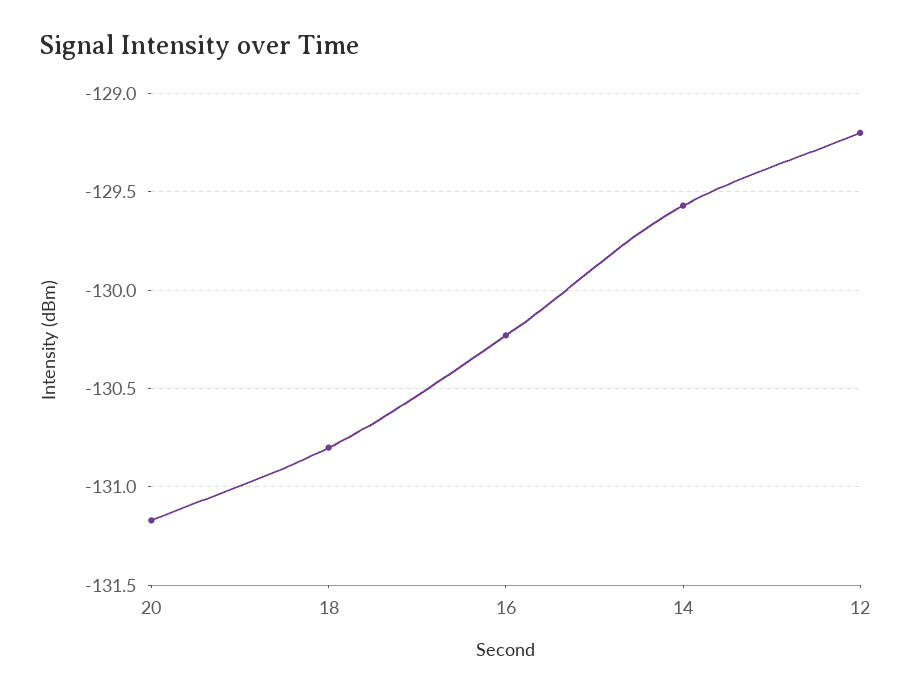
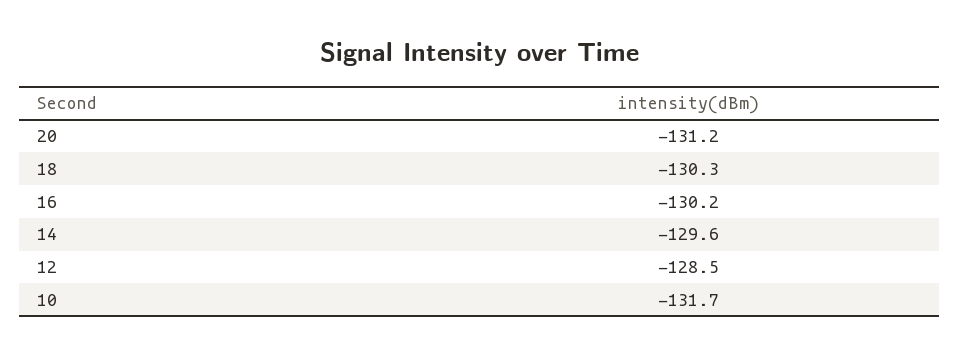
18: -130.8 -> -130.3
12: -129.2 -> -128.5
10: none -> -131.7

